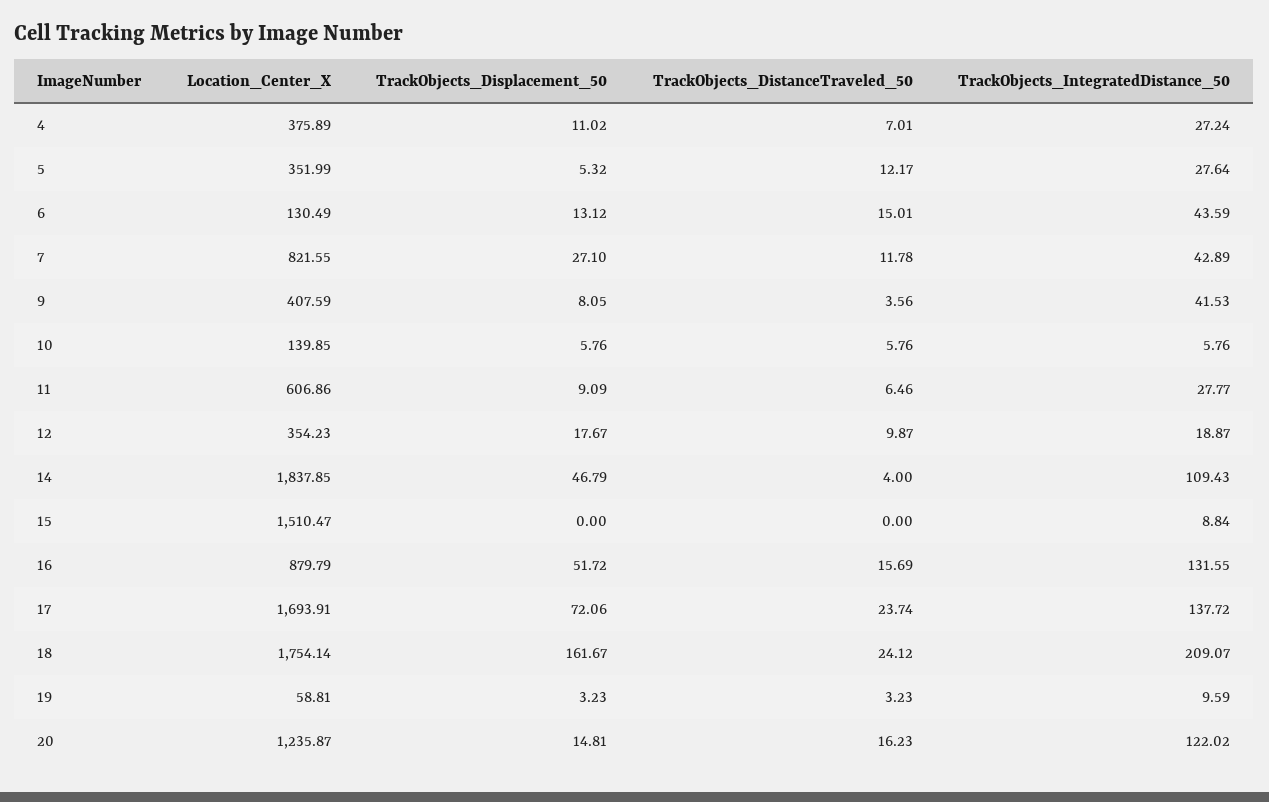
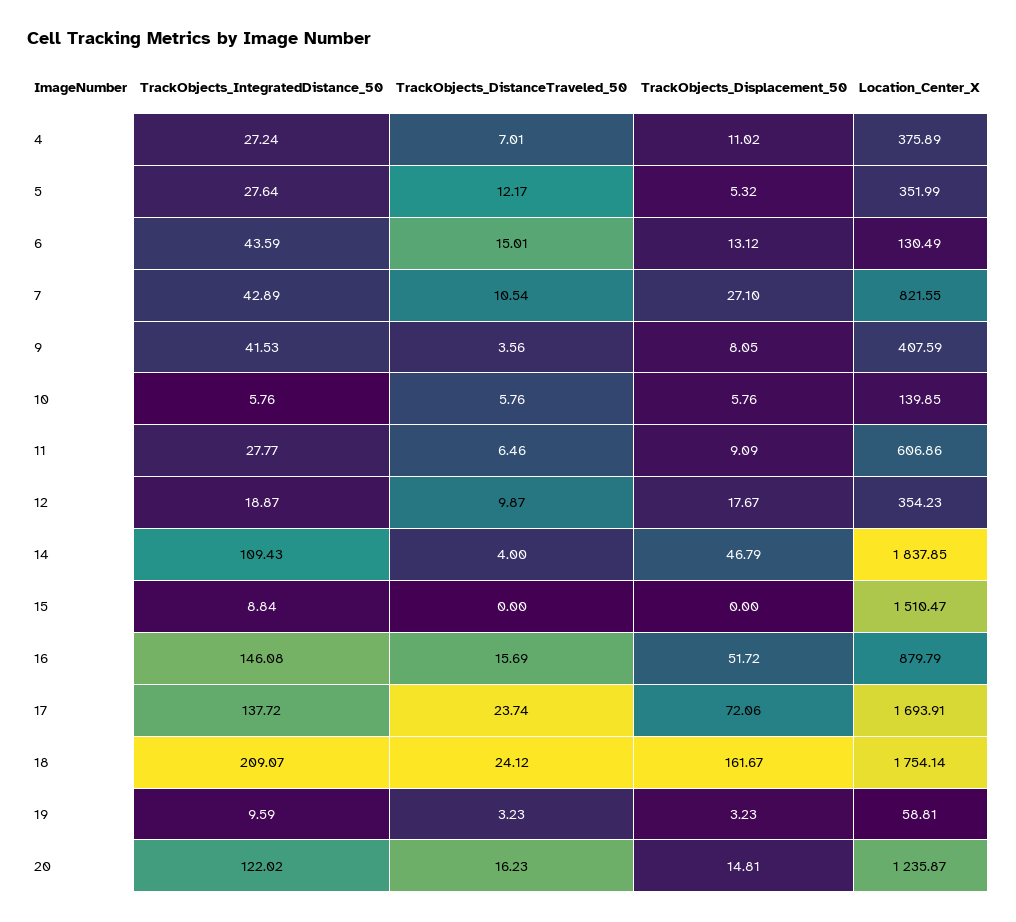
TrackObjects_DistanceTraveled_50, 7: 11.78 -> 10.54
TrackObjects_IntegratedDistance_50, 16: 131.55 -> 146.08

